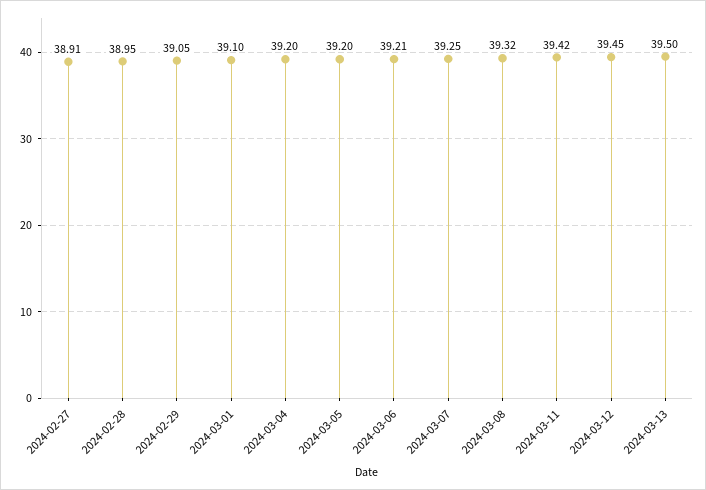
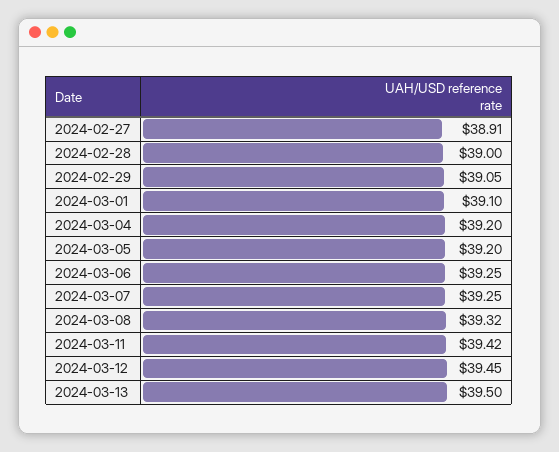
2024-02-28: 38.95 -> 39
2024-03-06: 39.21 -> 39.25

